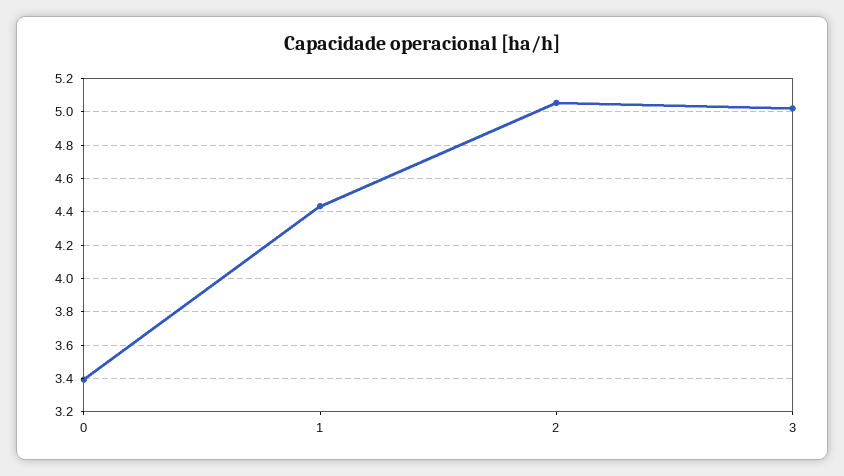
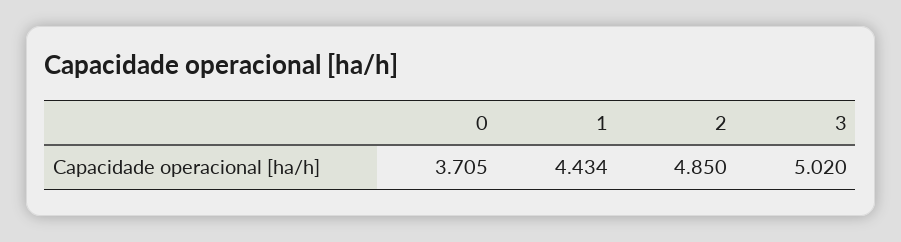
0: 3.4 -> 3.705
2: 5.05 -> 4.85

